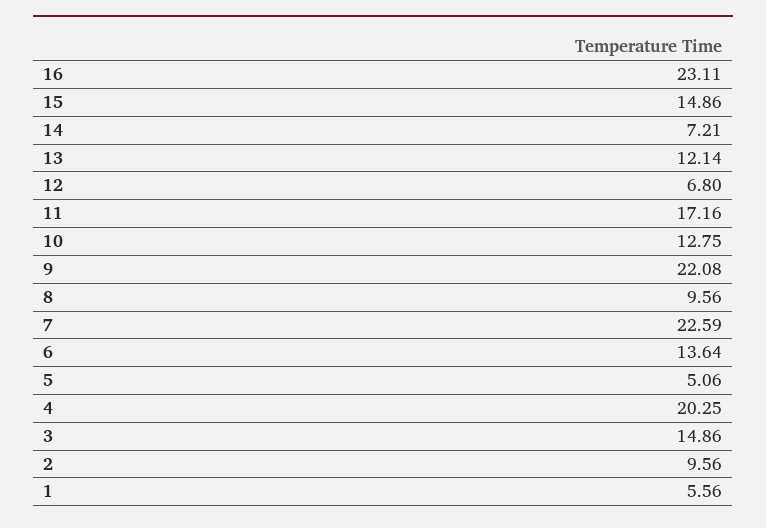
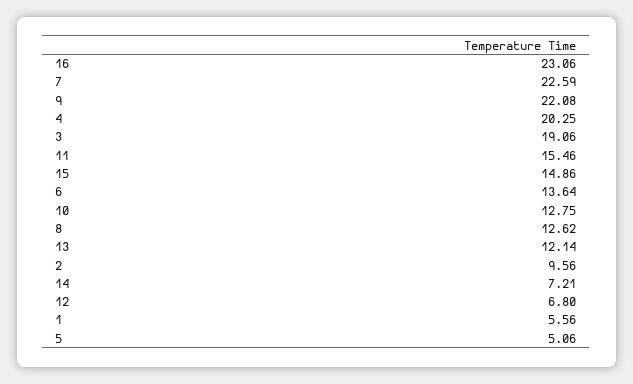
16: 23.11 -> 23.06
11: 17.16 -> 15.46
8: 9.56 -> 12.62
3: 14.86 -> 19.06

